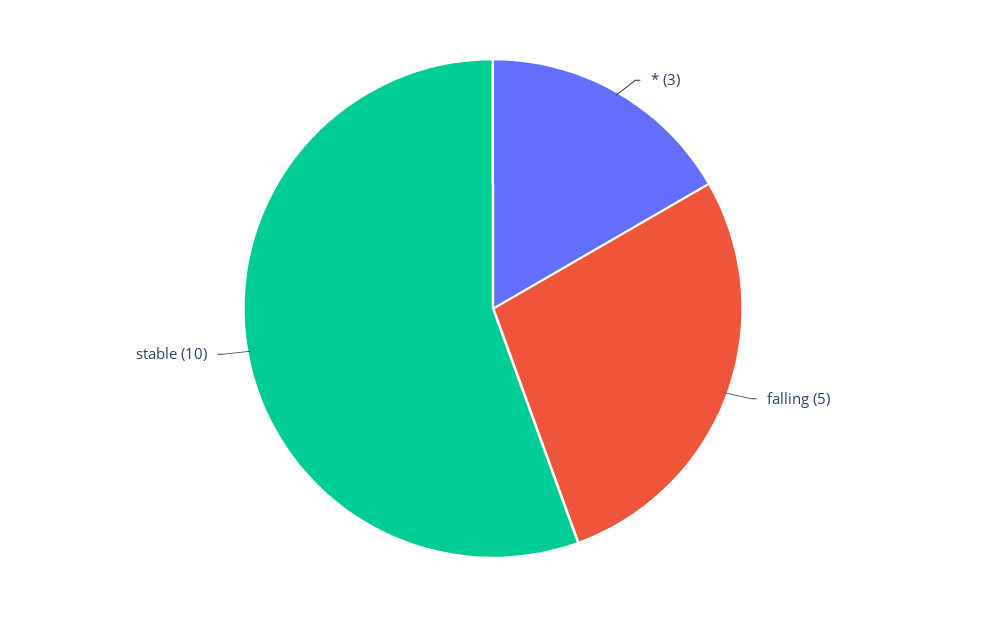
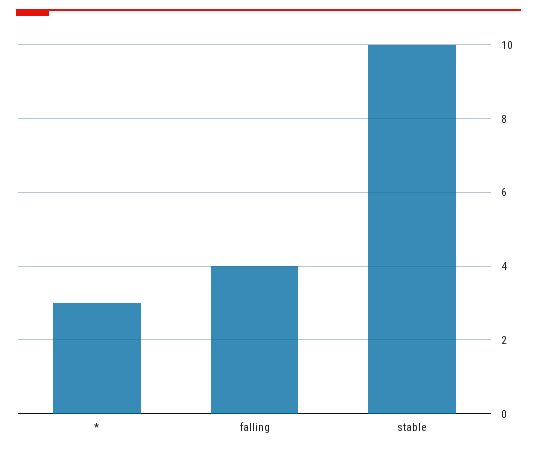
falling: 5 -> 4

